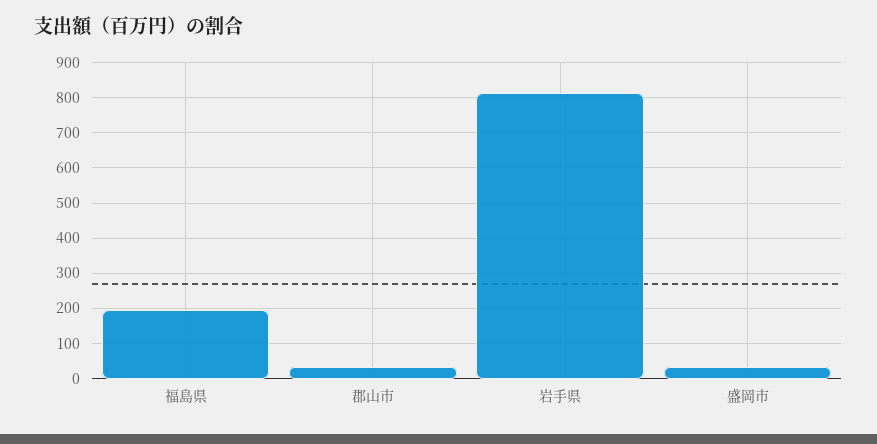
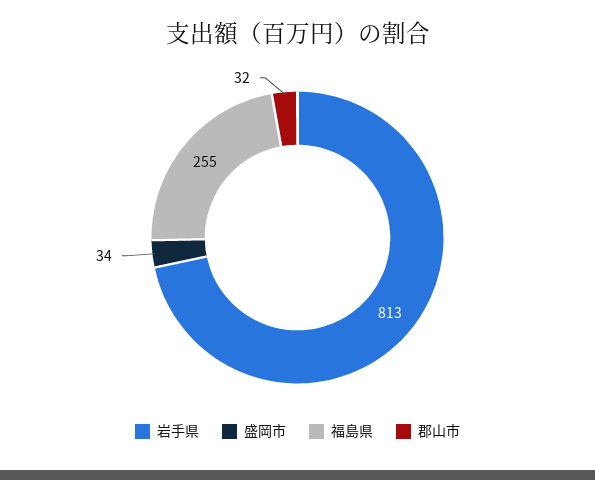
福島県: 200 -> 255

